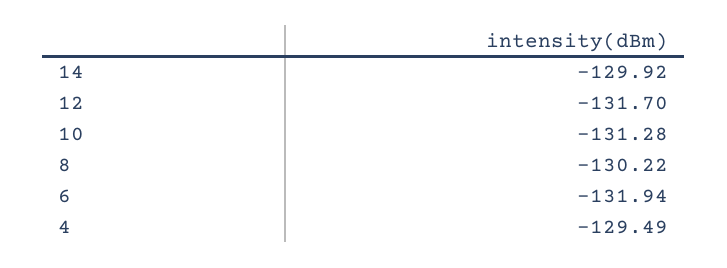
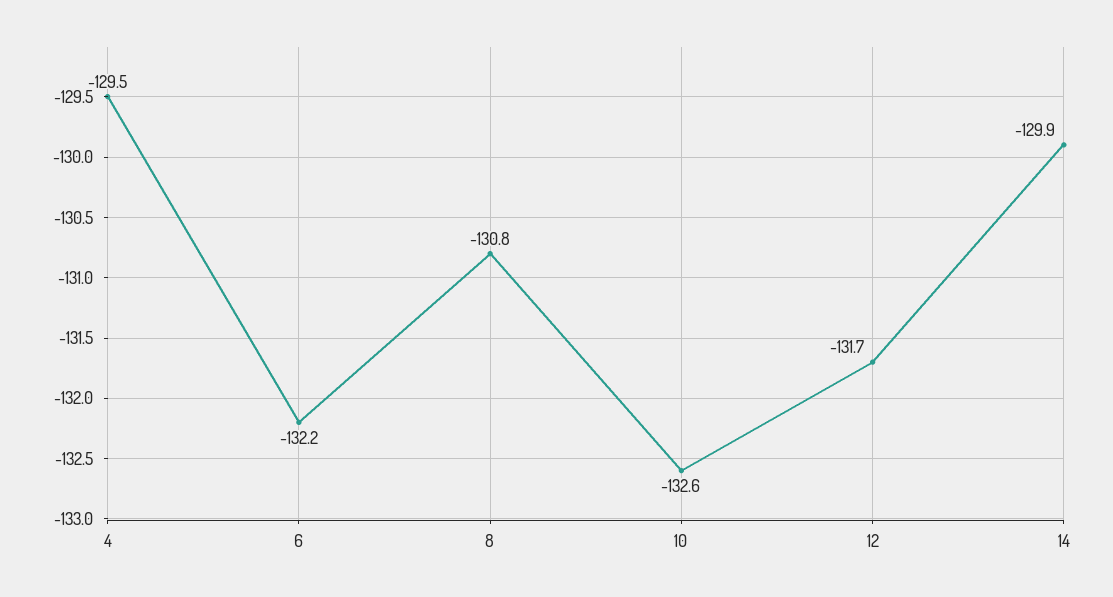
10: -131.28 -> -132.6
8: -130.22 -> -130.8
6: -131.94 -> -132.2

